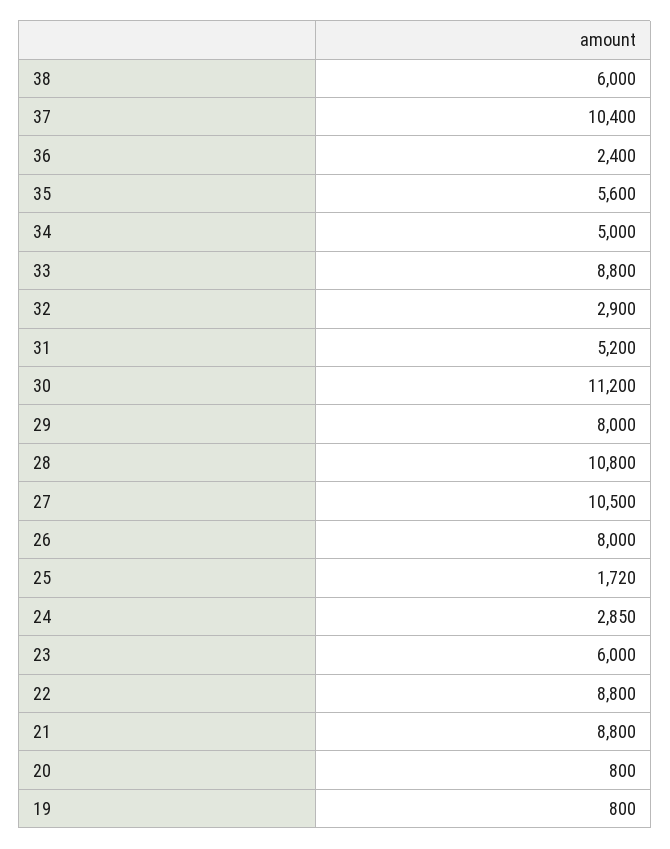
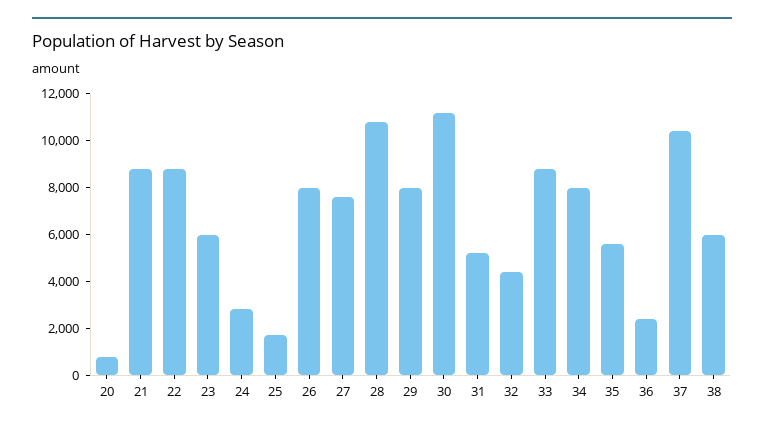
34: 5000 -> 8000
32: 2900 -> 4500
27: 10500 -> 7500
19: 800 -> none

